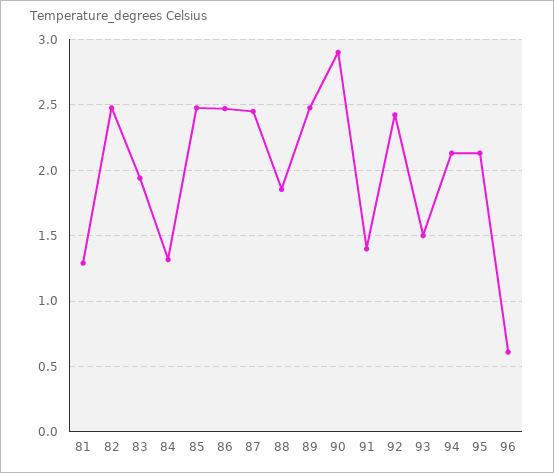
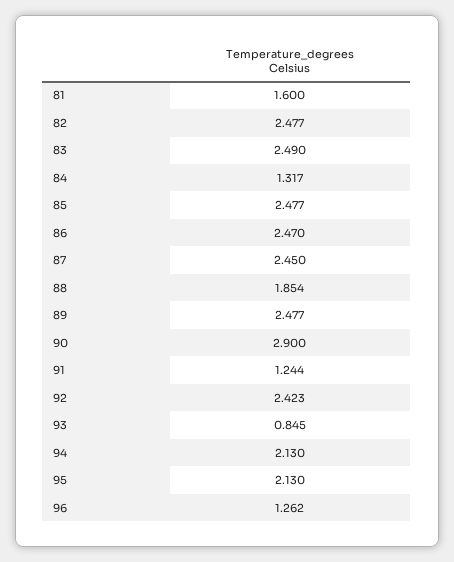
81: 1.3 -> 1.6
83: 1.95 -> 2.49
91: 1.4 -> 1.244
93: 1.5 -> 0.845
96: 0.6 -> 1.262

